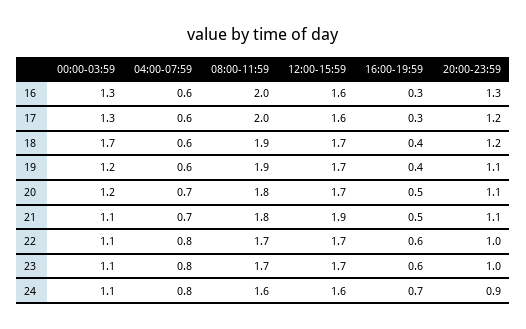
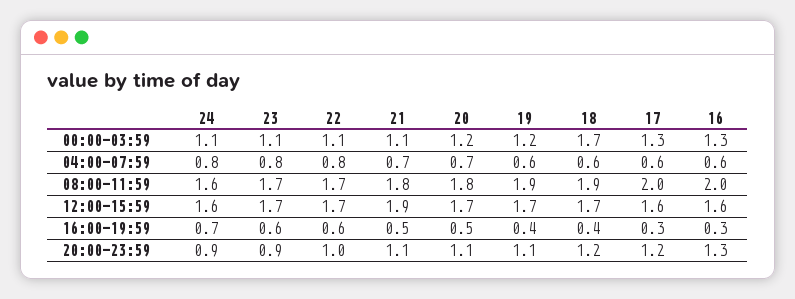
20:00-23:59, 23: 1 -> 0.9

